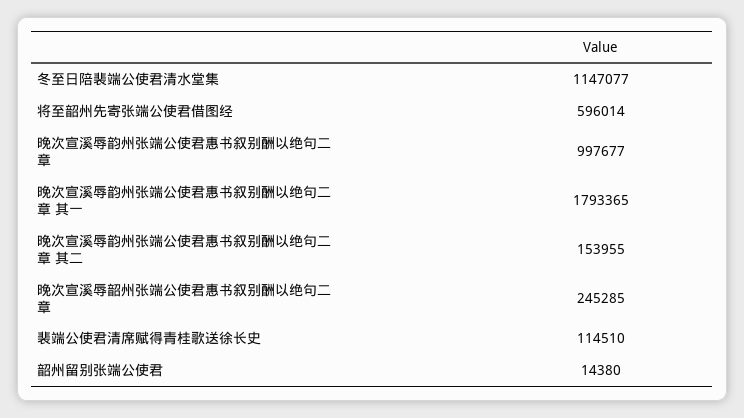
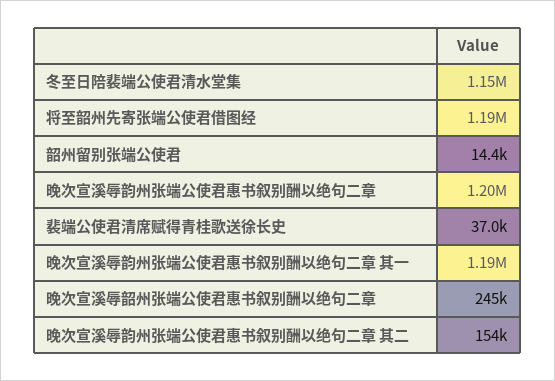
将至韶州先寄张端公使君借图经: 596014 -> 1190000
晚次宣溪辱韵州张端公使君惠书叙别酬以绝句二章: 997677 -> 1200000
晚次宣溪辱韵州张端公使君惠书叙别酬以绝句二章 其一: 1793365 -> 1190000
裴端公使君清席赋得青桂歌送徐长史: 114510 -> 37000

